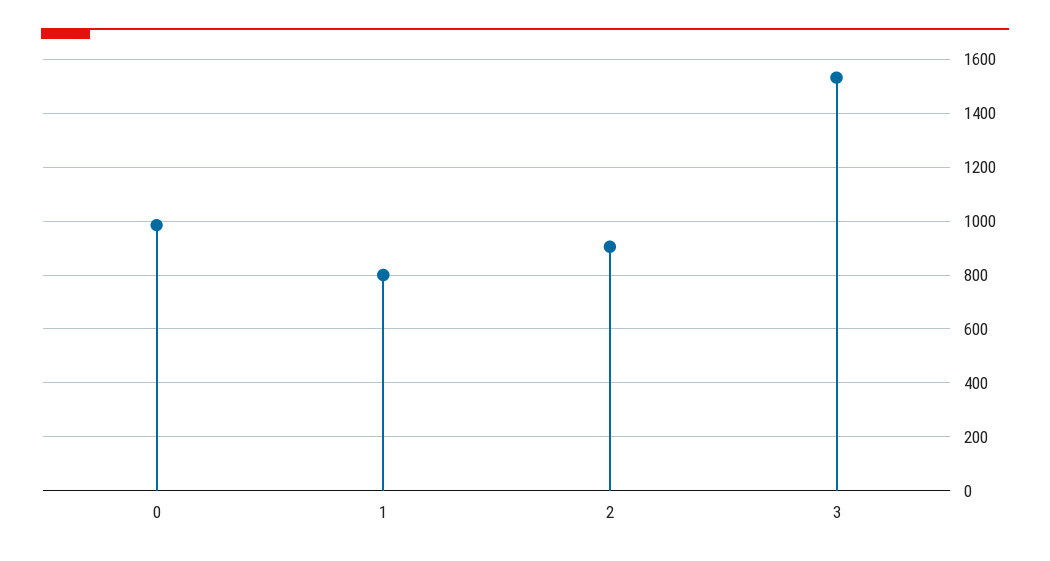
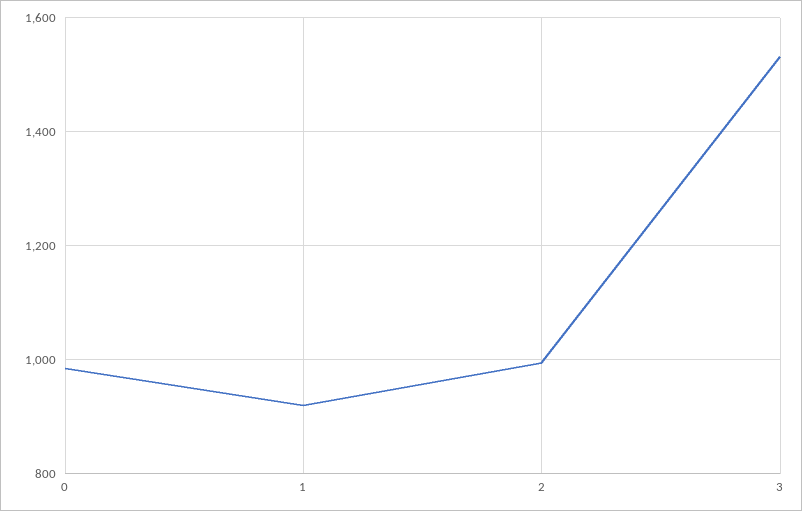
1: 800 -> 920
2: 900 -> 1000

